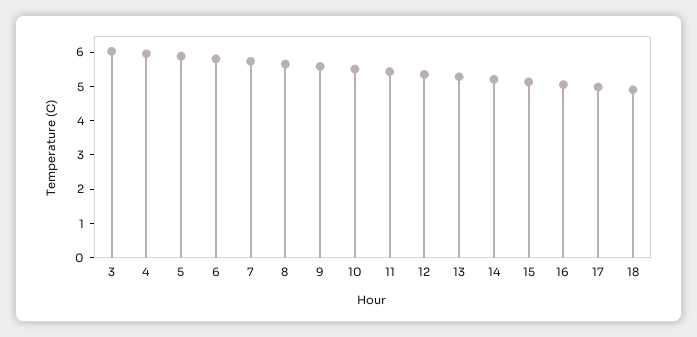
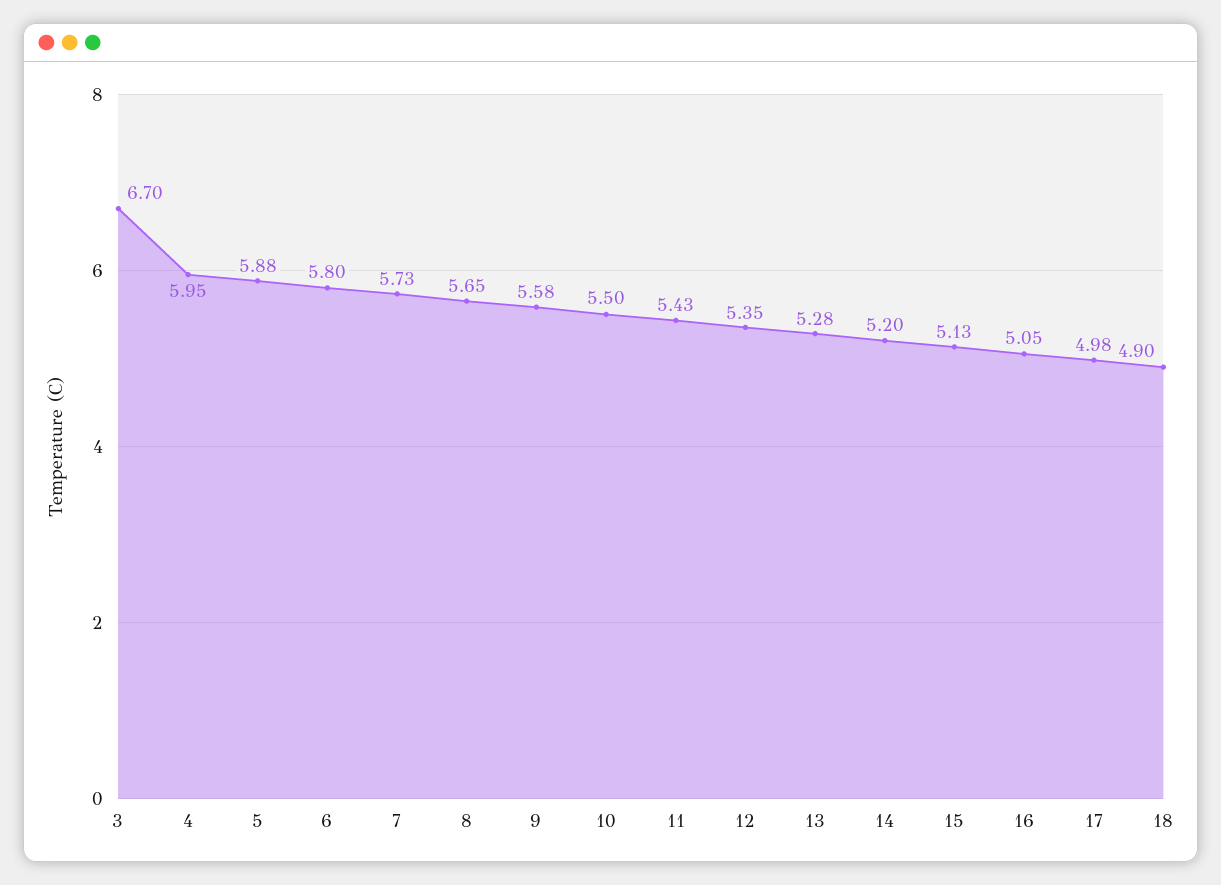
3: 6 -> 6.7

